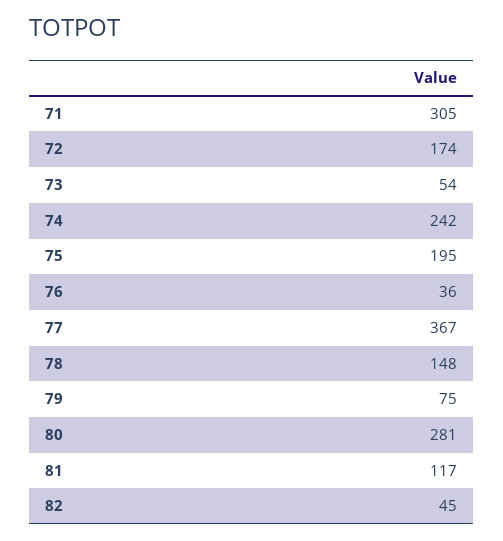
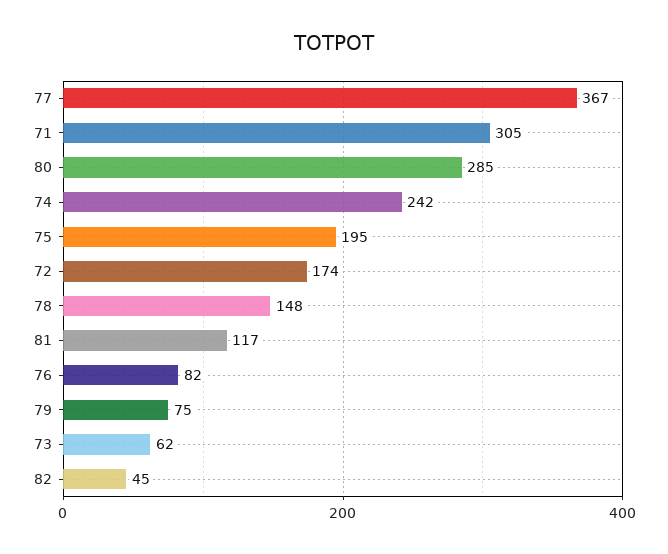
73: 54 -> 62
76: 36 -> 82
80: 281 -> 285

